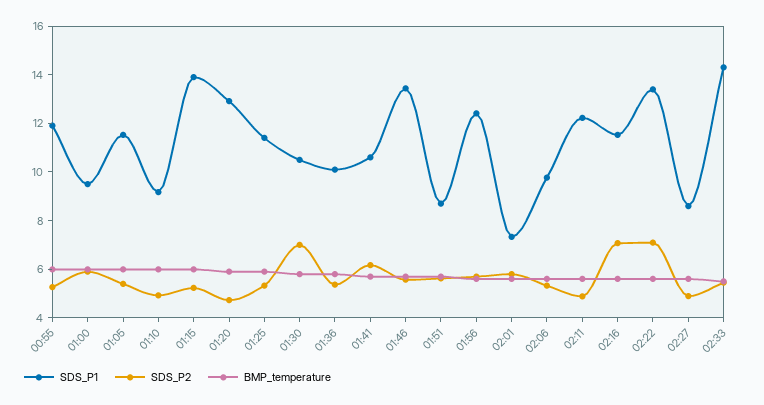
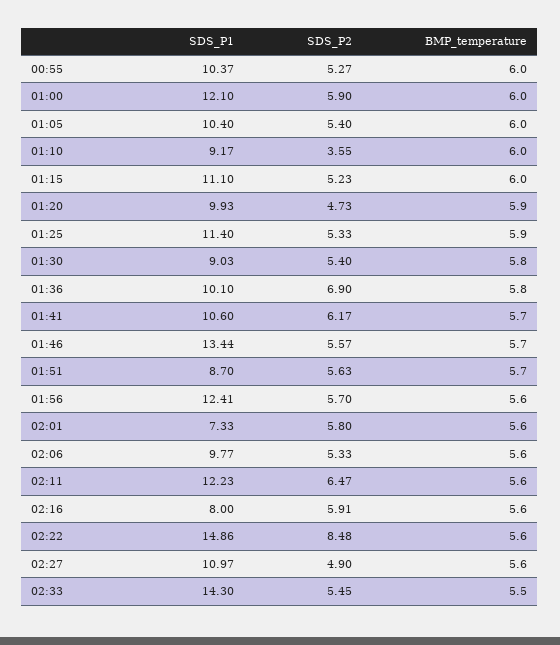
SDS_P1, 00:55: 12 -> 10.37
SDS_P1, 01:00: 9.5 -> 12.1
SDS_P1, 01:05: 11.5 -> 10.4
SDS_P2, 01:10: 5 -> 3.55
SDS_P1, 01:15: 14 -> 11.1
SDS_P1, 01:20: 13 -> 9.93
SDS_P1, 01:30: 10.5 -> 9.03
SDS_P2, 01:30: 7 -> 5.4
SDS_P2, 01:36: 5.5 -> 6.9
SDS_P2, 02:11: 5 -> 6.47
SDS_P1, 02:16: 11.5 -> 8
SDS_P2, 02:16: 7 -> 5.91
SDS_P1, 02:22: 13.5 -> 14.86
SDS_P2, 02:22: 7 -> 8.48
SDS_P1, 02:27: 8.5 -> 10.97

